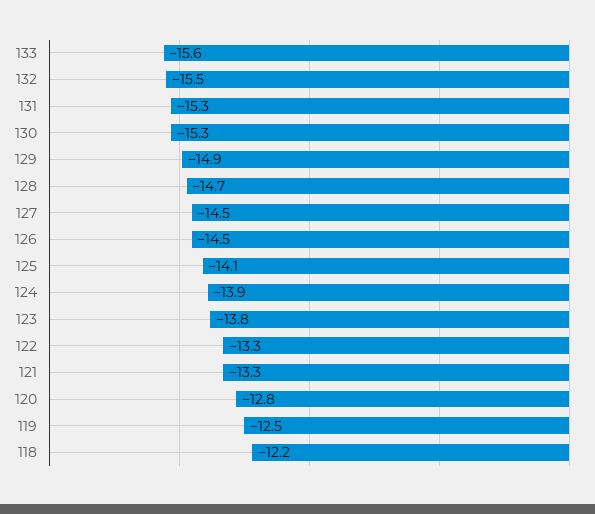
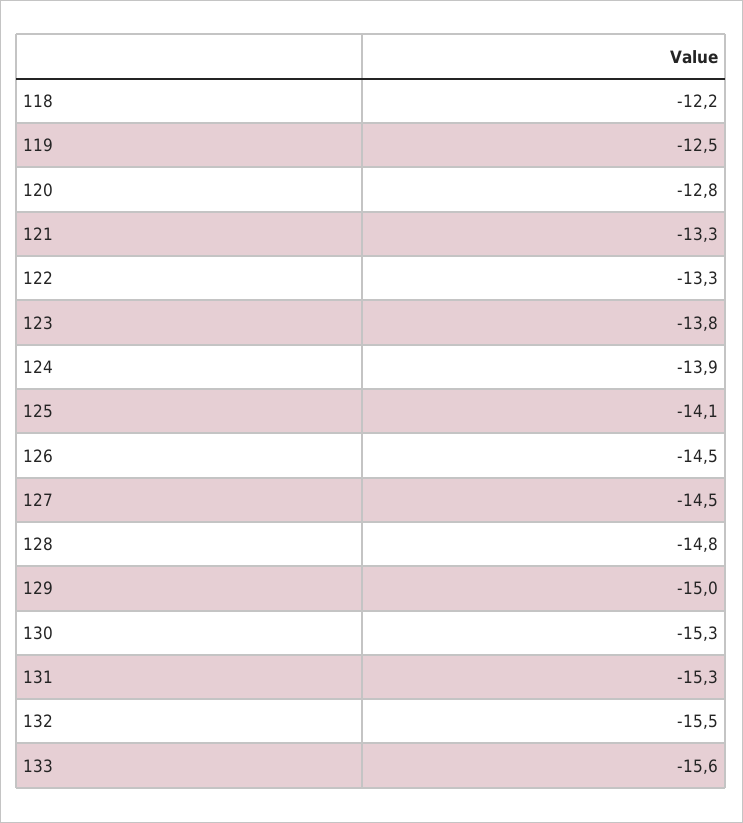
129: -14.9 -> -15
128: -14.7 -> -14.8

